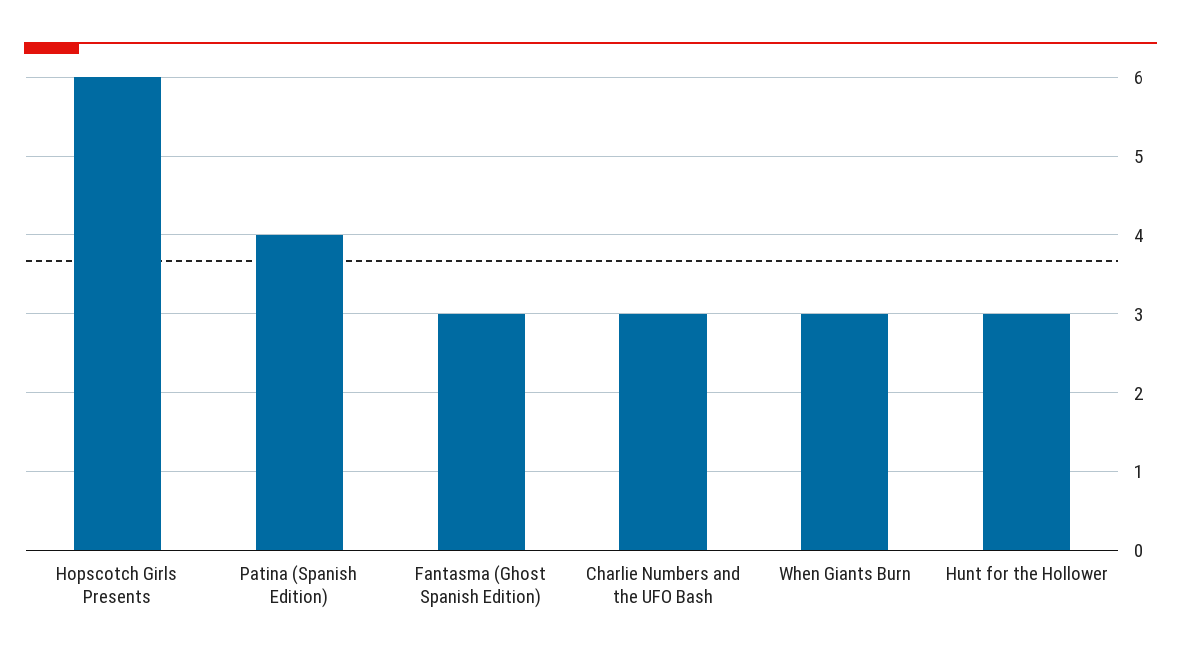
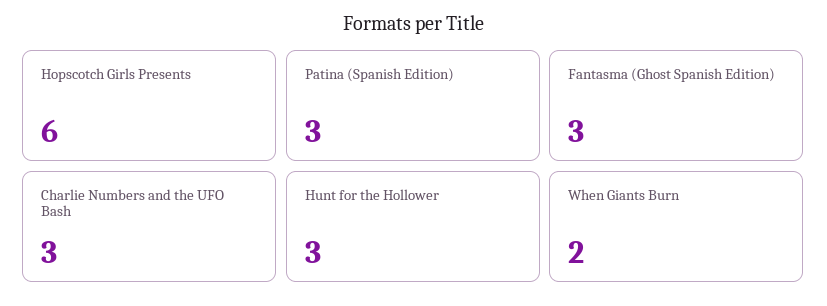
Patina (Spanish Edition): 4 -> 3
When Giants Burn: 3 -> 2

